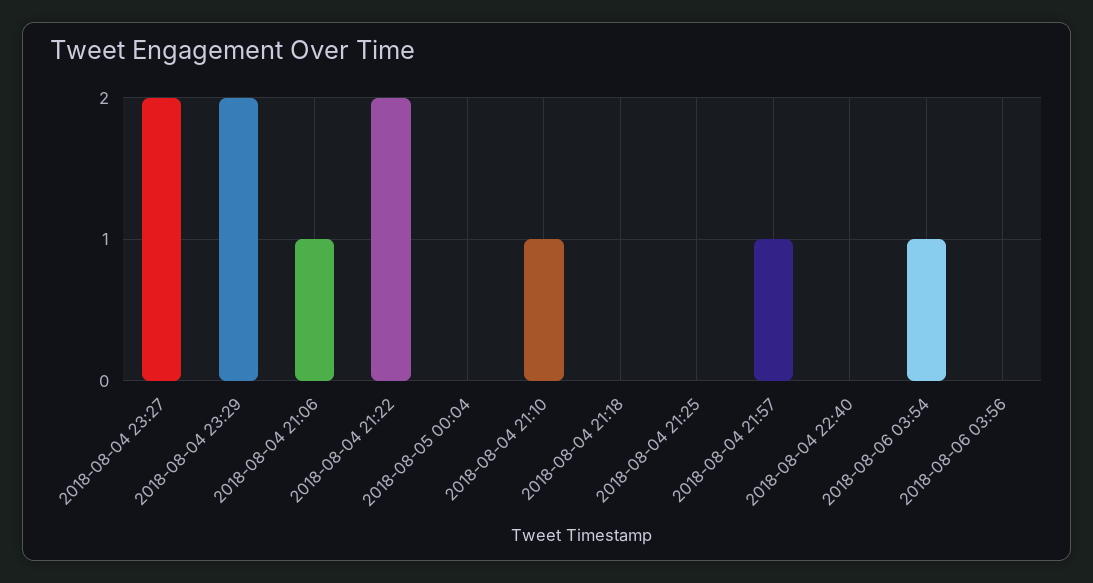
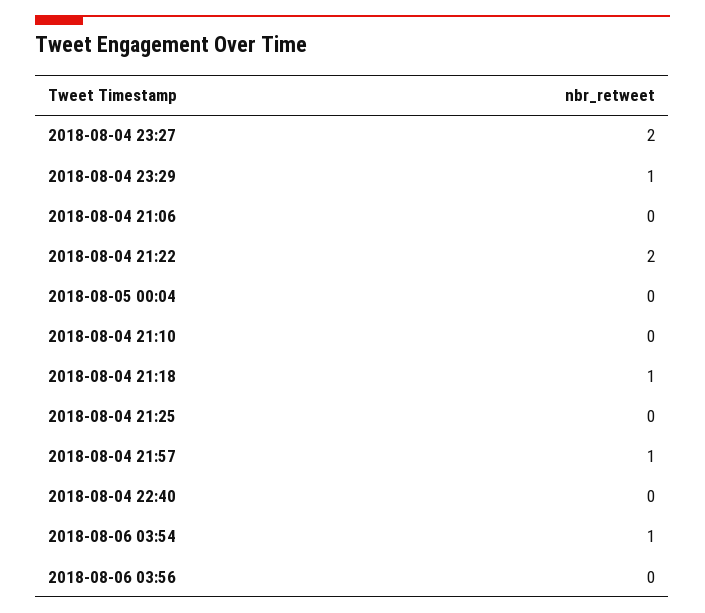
2018-08-04 23:29: 2 -> 1
2018-08-04 21:06: 1 -> 0
2018-08-04 21:10: 1 -> 0
2018-08-04 21:18: 0 -> 1

